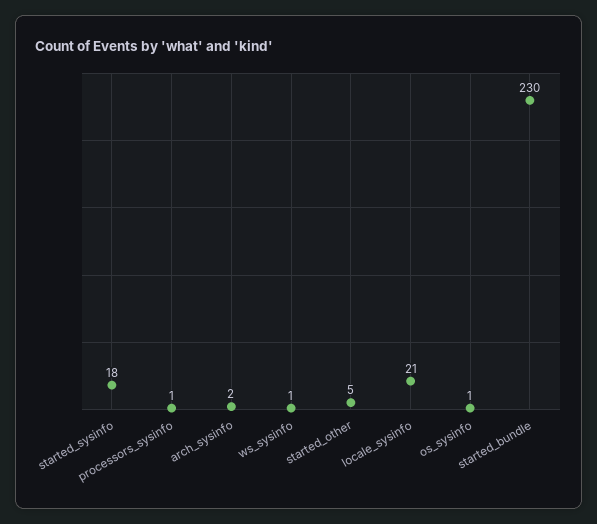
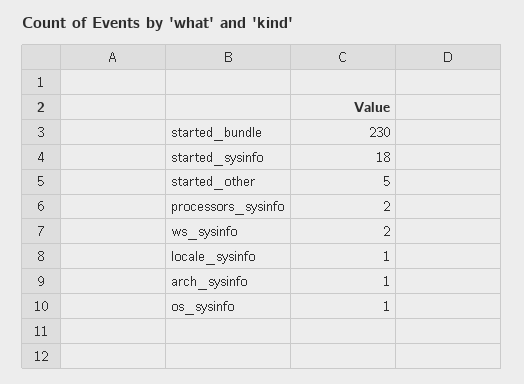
processors_sysinfo: 1 -> 2
arch_sysinfo: 2 -> 1
ws_sysinfo: 1 -> 2
locale_sysinfo: 21 -> 1

